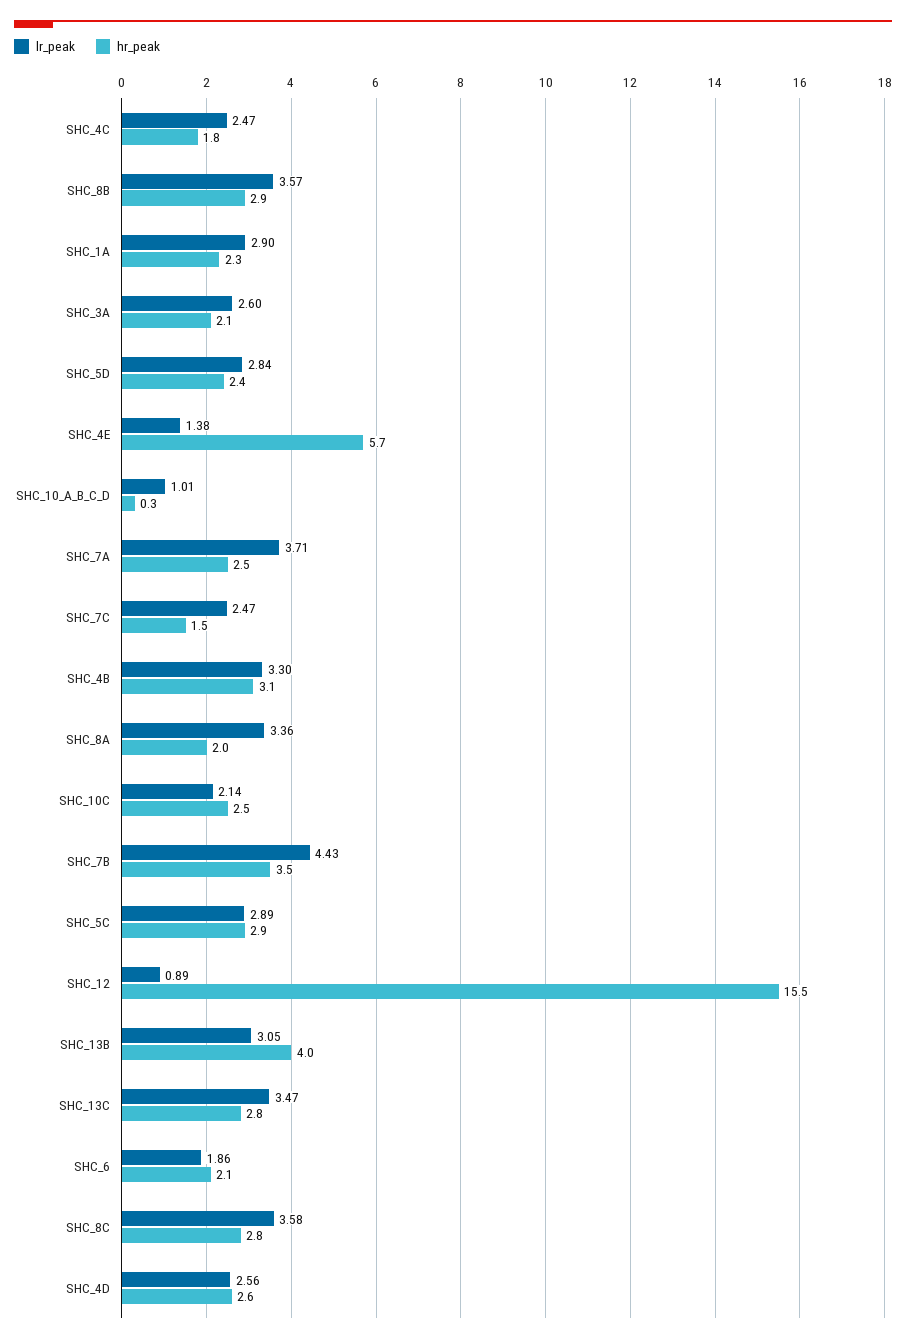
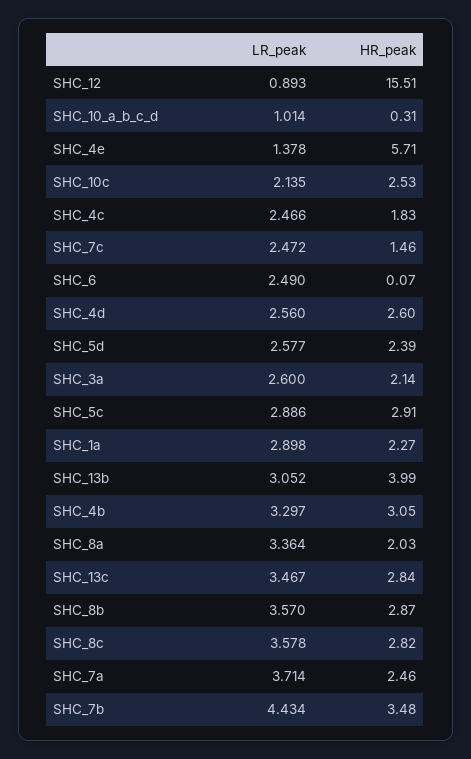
lr_peak, SHC_5D: 2.84 -> 2.577
lr_peak, SHC_6: 1.86 -> 2.49
hr_peak, SHC_6: 2.1 -> 0.07

